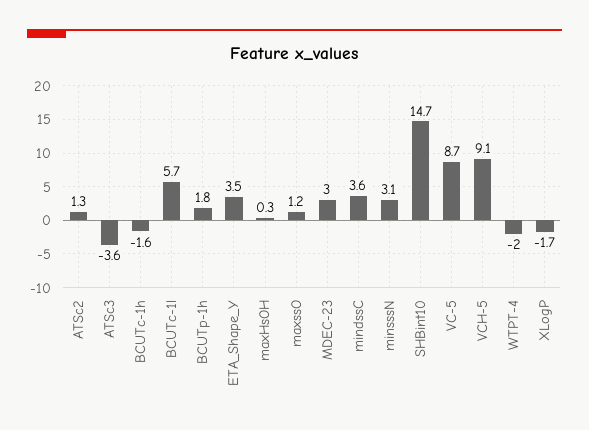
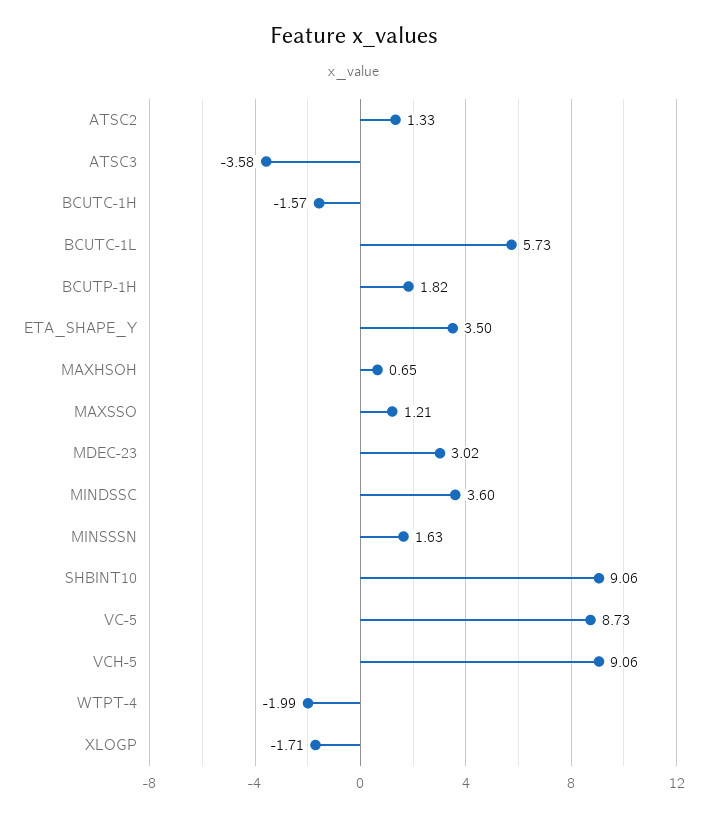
maxHsOH: 0.3 -> 0.65
minsssN: 3.1 -> 1.63
SHBint10: 14.7 -> 9.06

